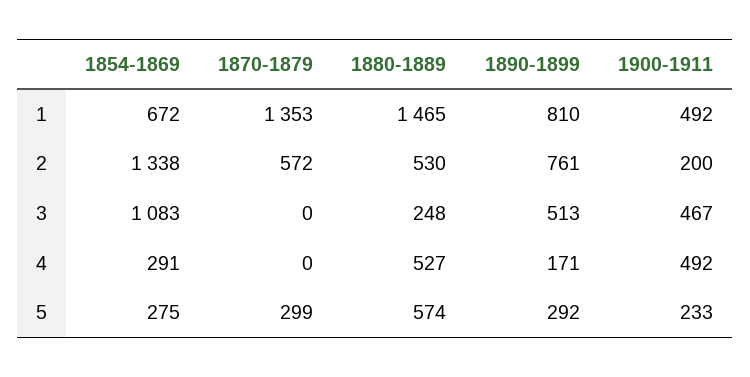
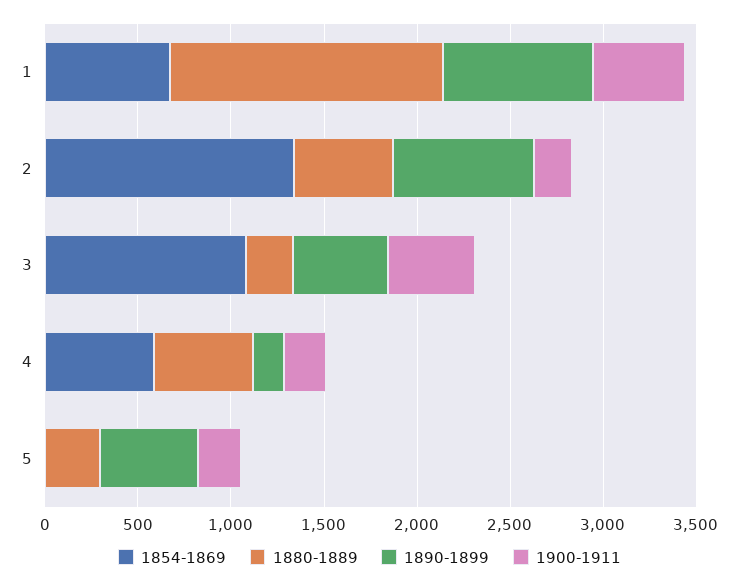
1870-1879, 1: 1353 -> none
1870-1879, 2: 572 -> none
1870-1879, 3: 0 -> none
1854-1869, 4: 291 -> 600
1870-1879, 4: 0 -> none
1900-1911, 4: 492 -> 200
1854-1869, 5: 275 -> 0
1870-1879, 5: 299 -> none
1880-1889, 5: 574 -> 300
1890-1899, 5: 292 -> 500

